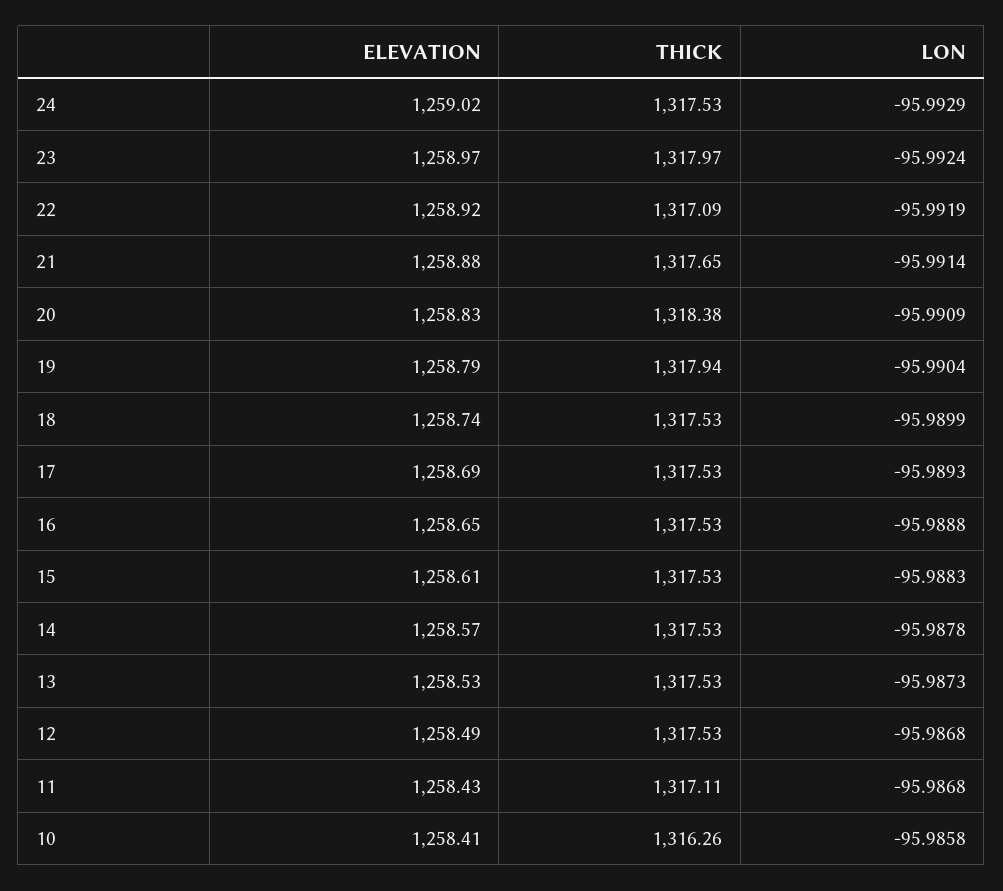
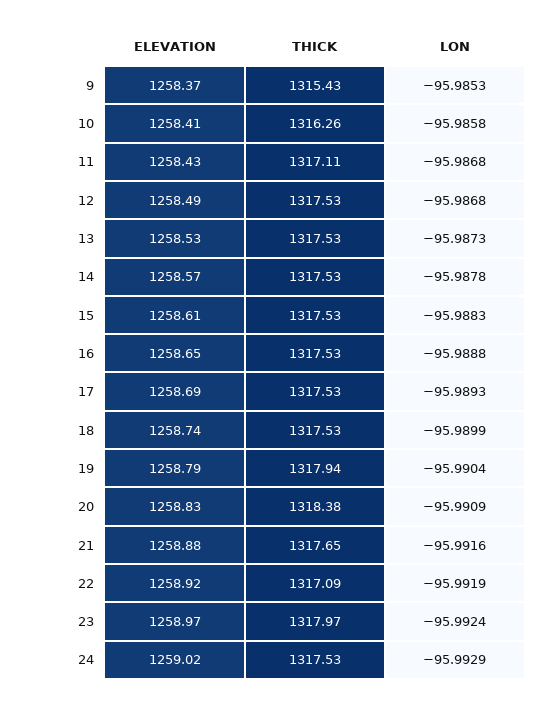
LON, 21: -95.9914 -> -95.9916
ELEVATION, 9: none -> 1258.37
THICK, 9: none -> 1315.43
LON, 9: none -> -95.9853

